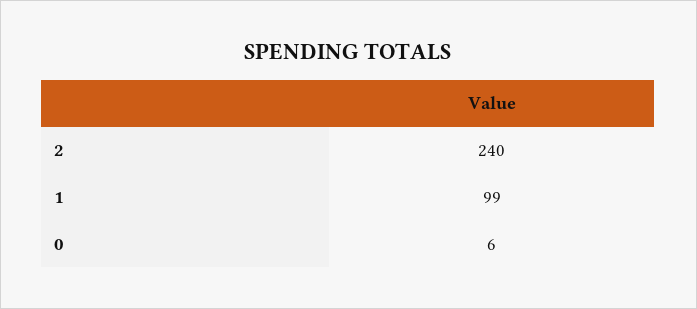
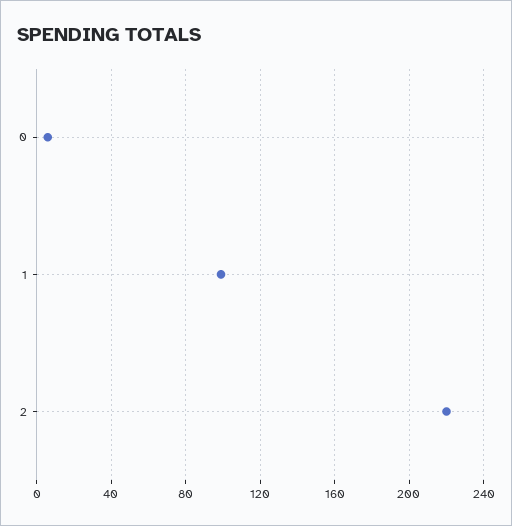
2: 240 -> 220

